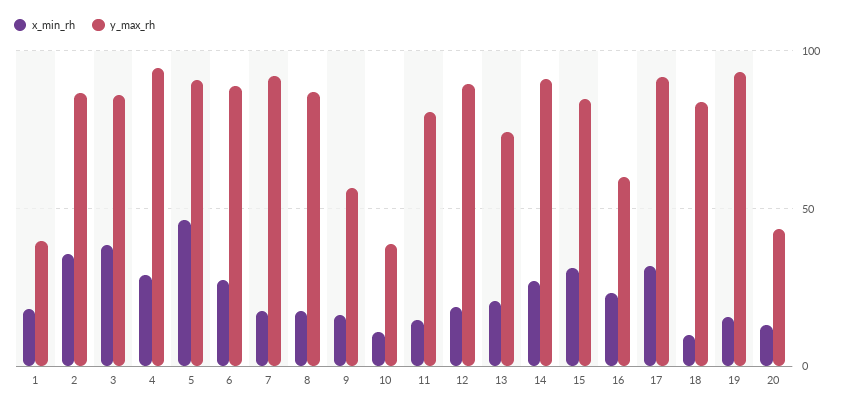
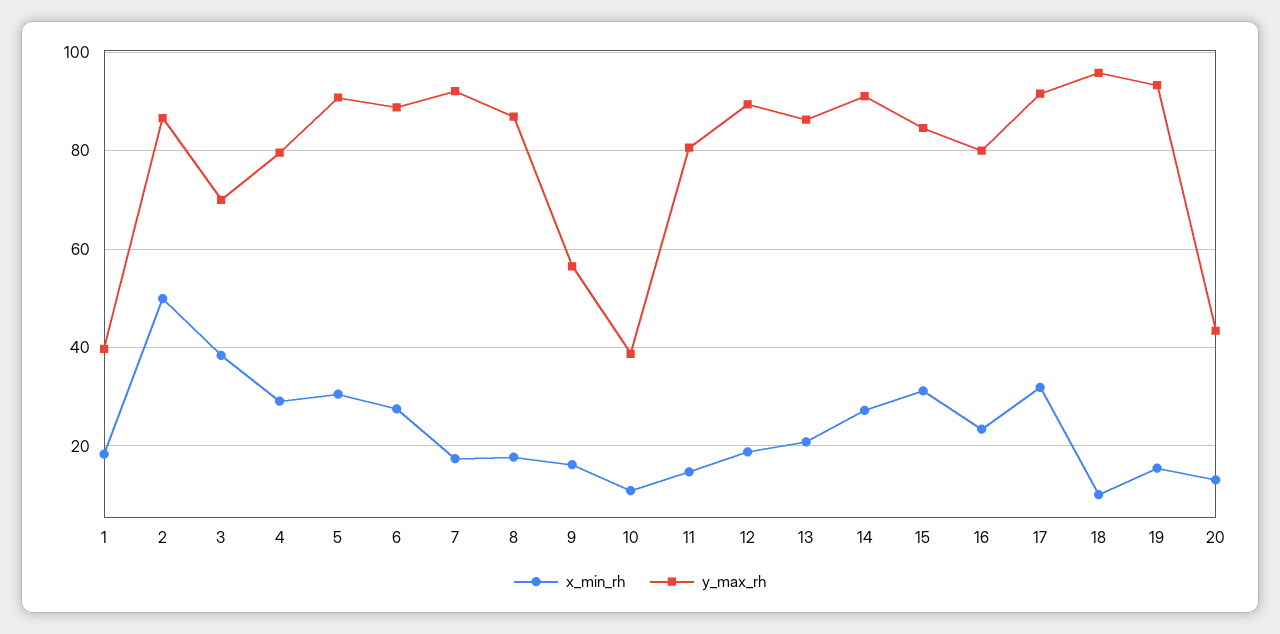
x_min_rh, 2: 35 -> 50
y_max_rh, 3: 85 -> 70
y_max_rh, 4: 95 -> 80
x_min_rh, 5: 45 -> 30
y_max_rh, 13: 75 -> 86
y_max_rh, 16: 60 -> 80
y_max_rh, 18: 85 -> 96

